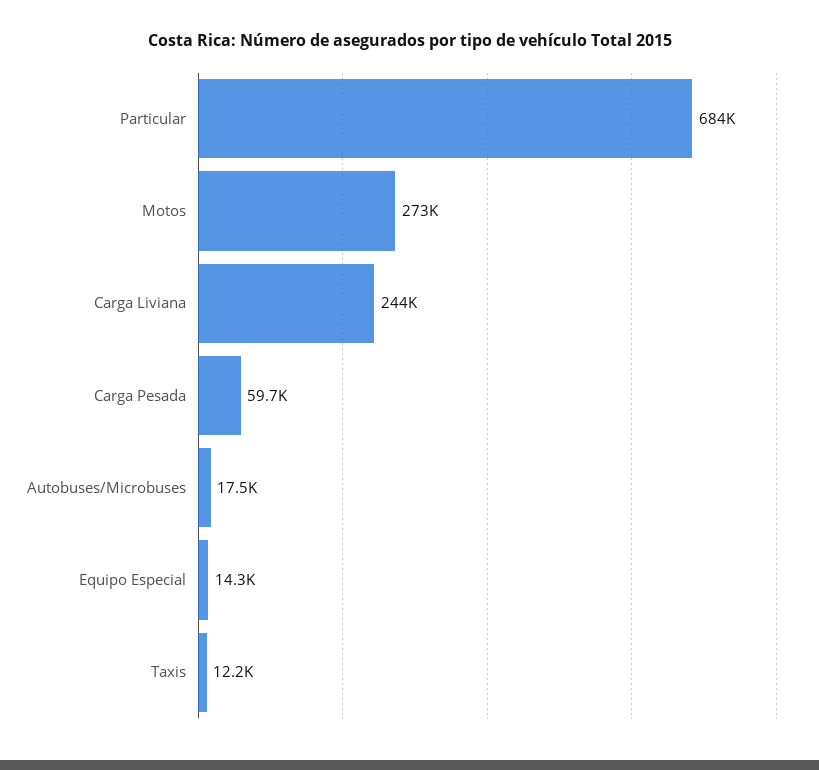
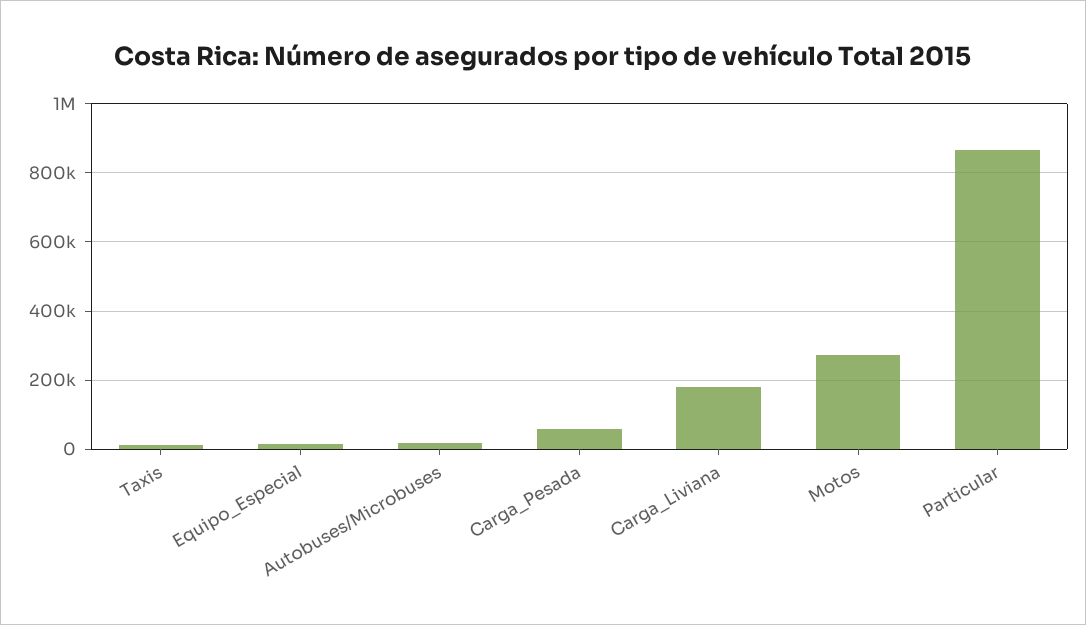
Particular: 684000 -> 860000
Carga Liviana: 244000 -> 180000

